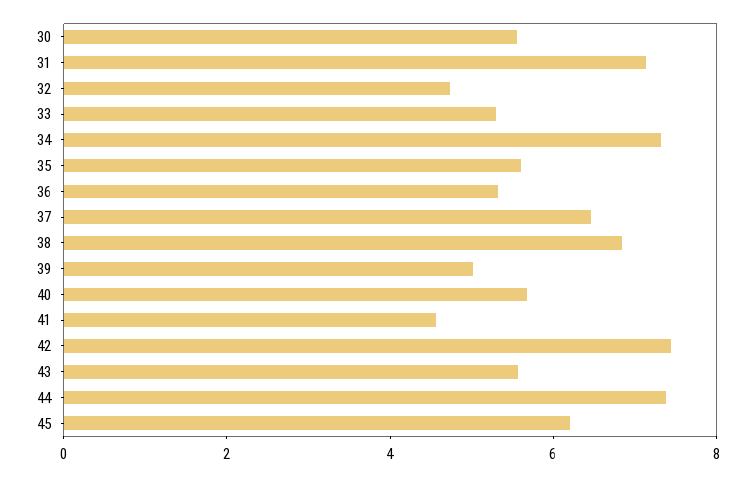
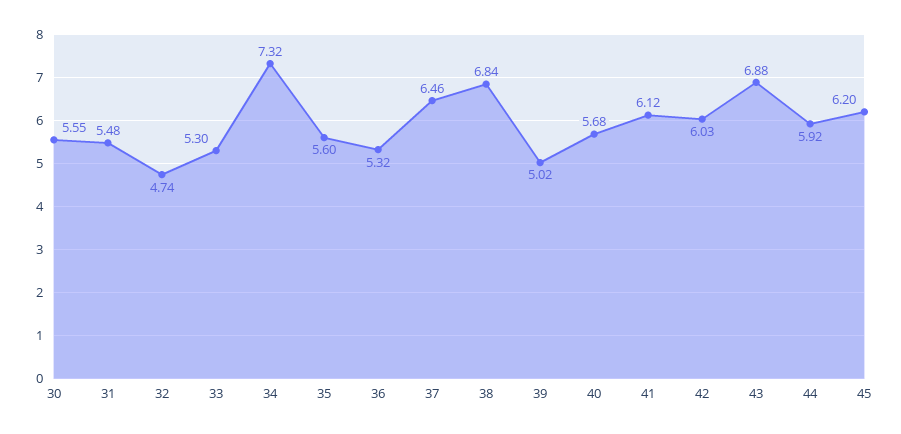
31: 7 -> 5.48
41: 4.5 -> 6.12
42: 7.5 -> 6.03
43: 5.5 -> 6.88
44: 7.5 -> 5.92

